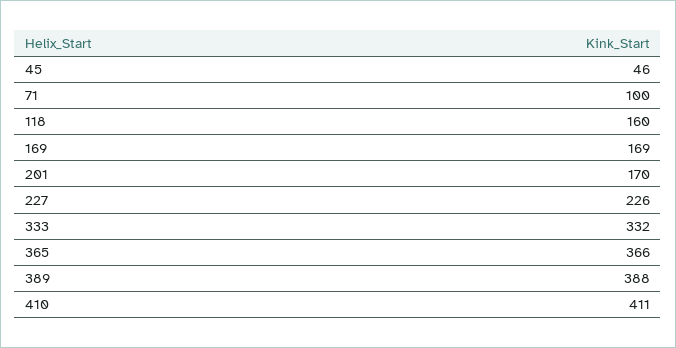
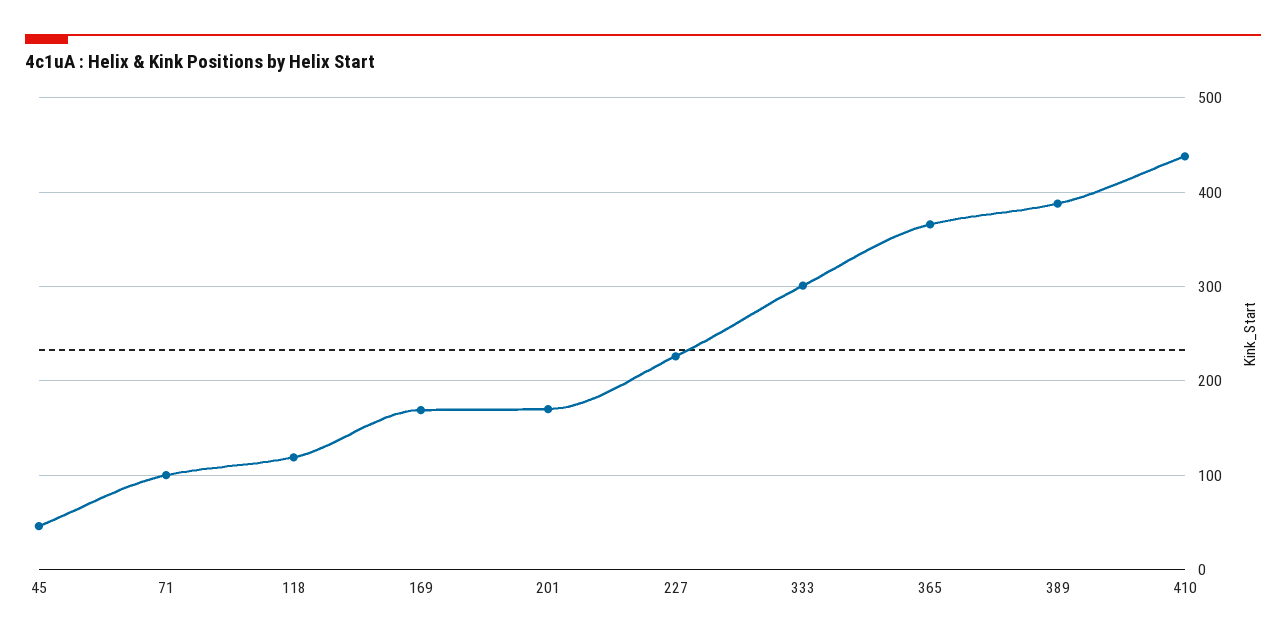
118: 160 -> 120
333: 332 -> 300
410: 411 -> 440

